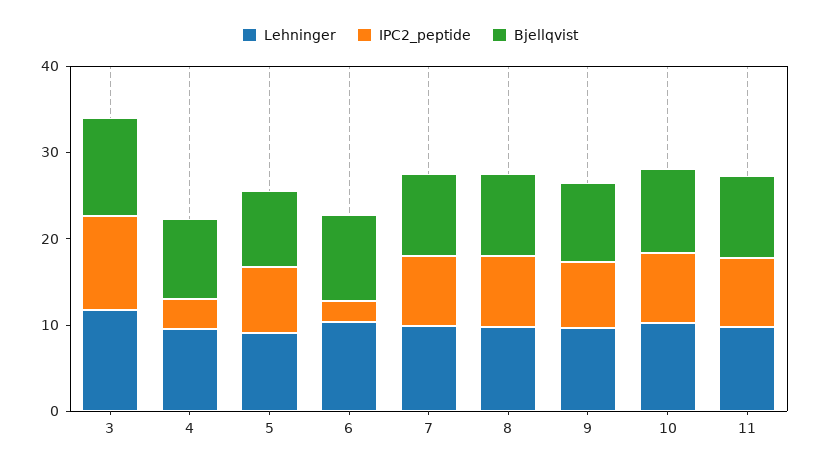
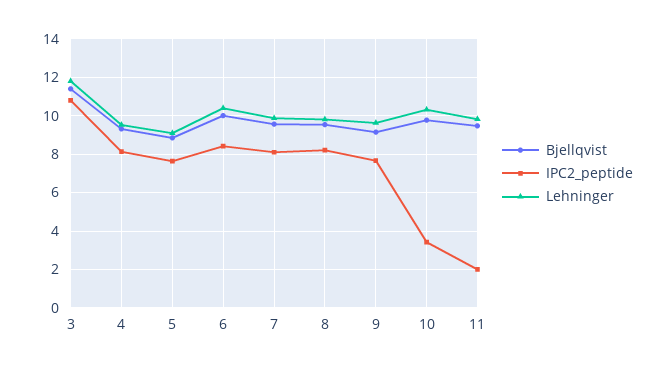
IPC2_peptide, 4: 4 -> 8
IPC2_peptide, 6: 2 -> 8.5
IPC2_peptide, 10: 8 -> 3.5
IPC2_peptide, 11: 8 -> 2

